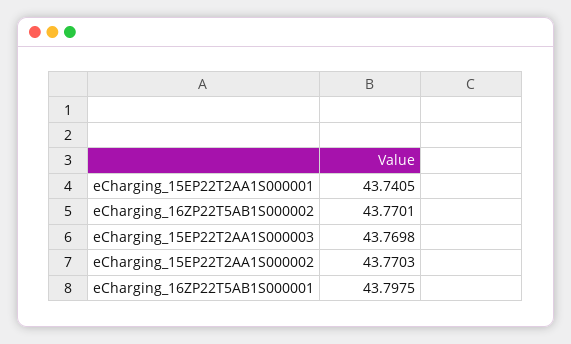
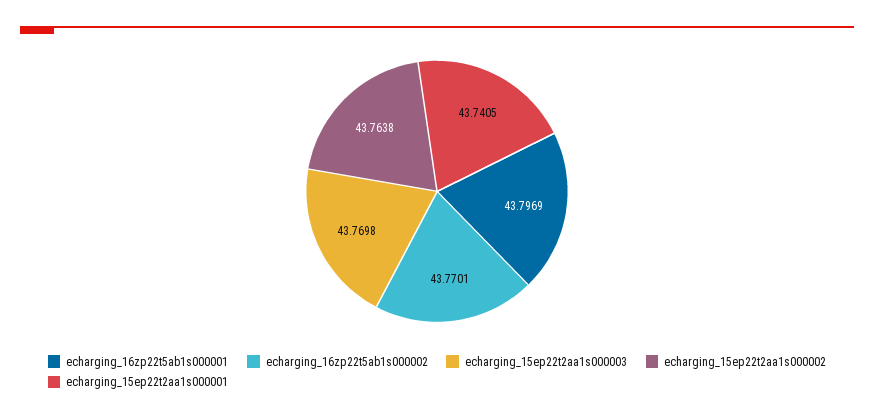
eCharging_15EP22T2AA1S000002: 43.7703 -> 43.7638
eCharging_16ZP22T5AB1S000001: 43.7975 -> 43.7969

